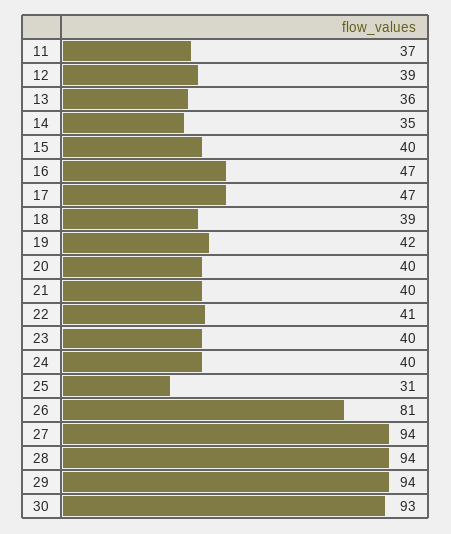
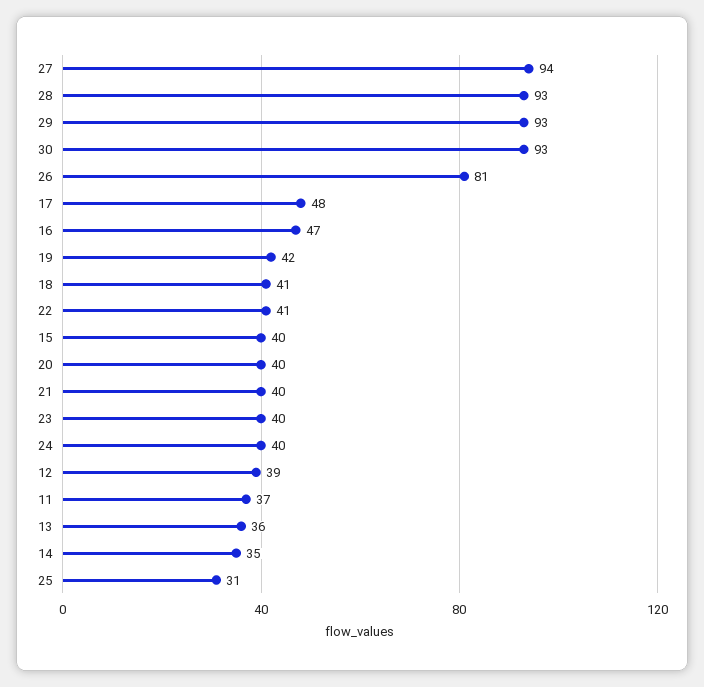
17: 47 -> 48
18: 39 -> 41
28: 94 -> 93
29: 94 -> 93

